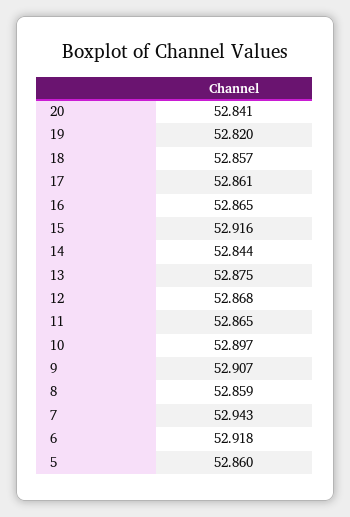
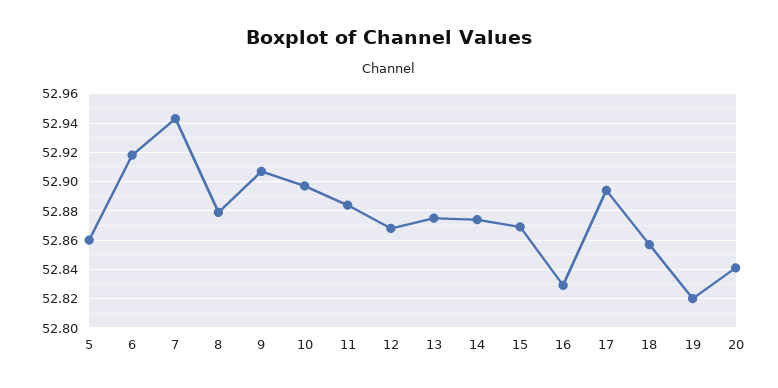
17: 52.861 -> 52.895
16: 52.865 -> 52.83
15: 52.916 -> 52.87
14: 52.844 -> 52.875
11: 52.865 -> 52.885
8: 52.859 -> 52.88

